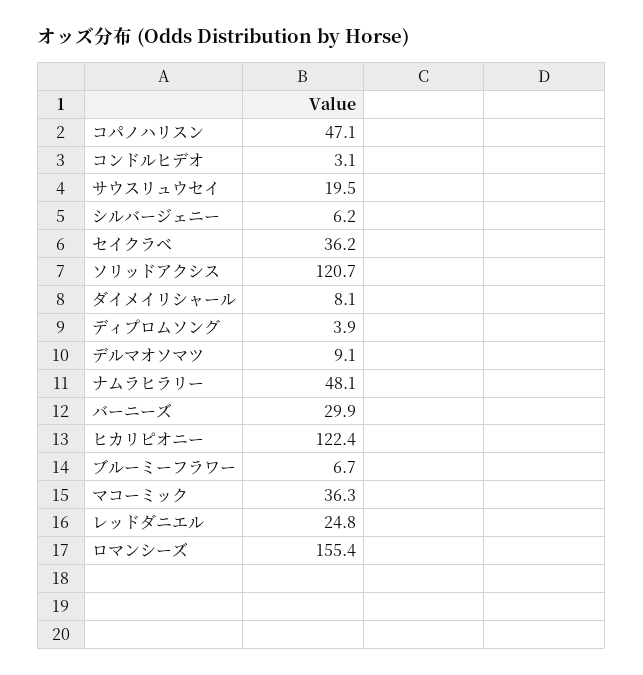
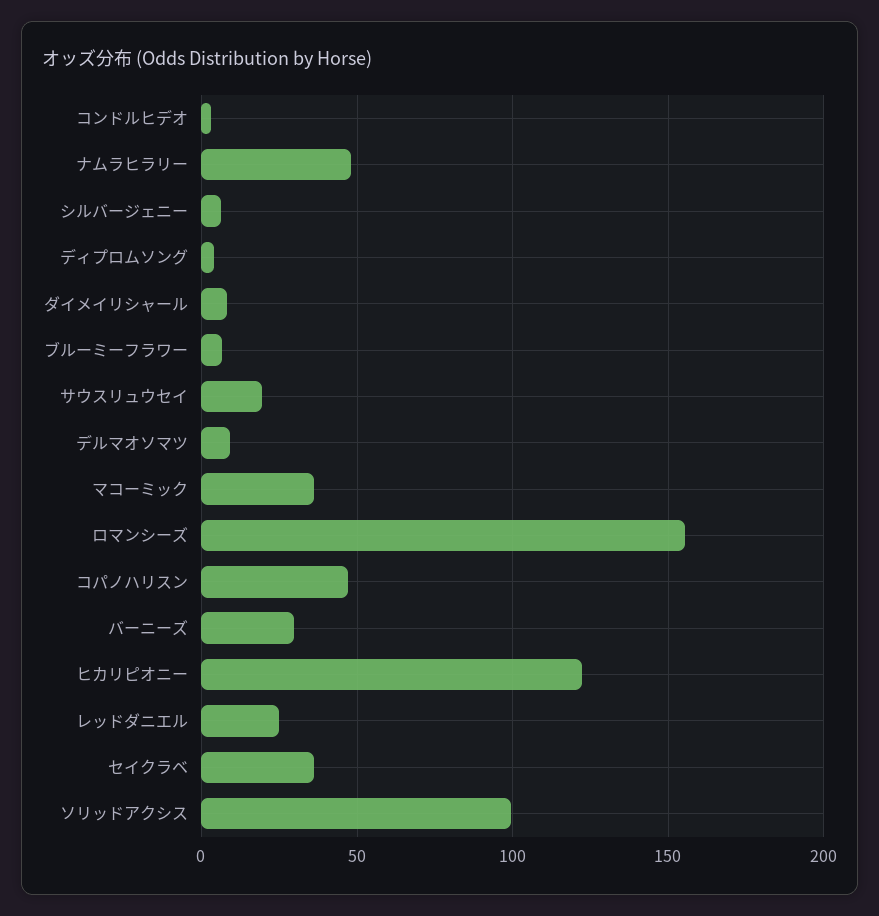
ソリッドアクシス: 120.7 -> 100

